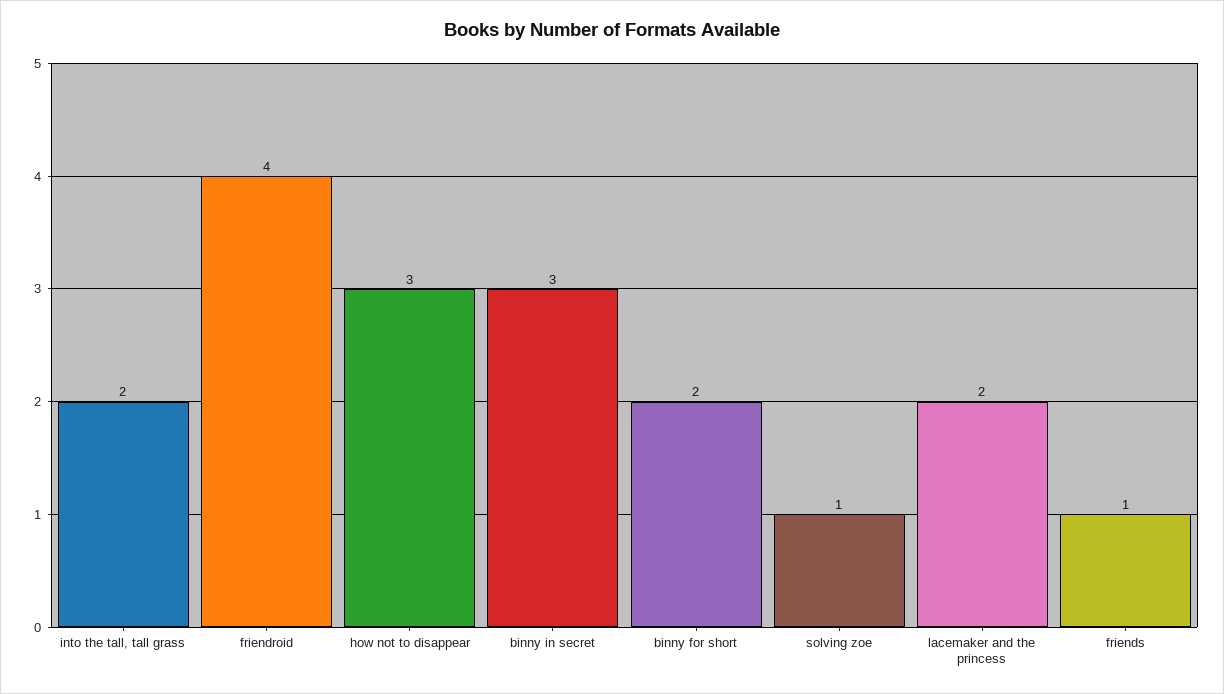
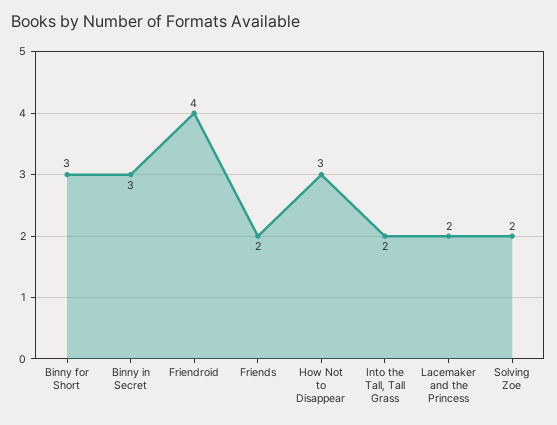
binny for short: 2 -> 3
solving zoe: 1 -> 2
friends: 1 -> 2

